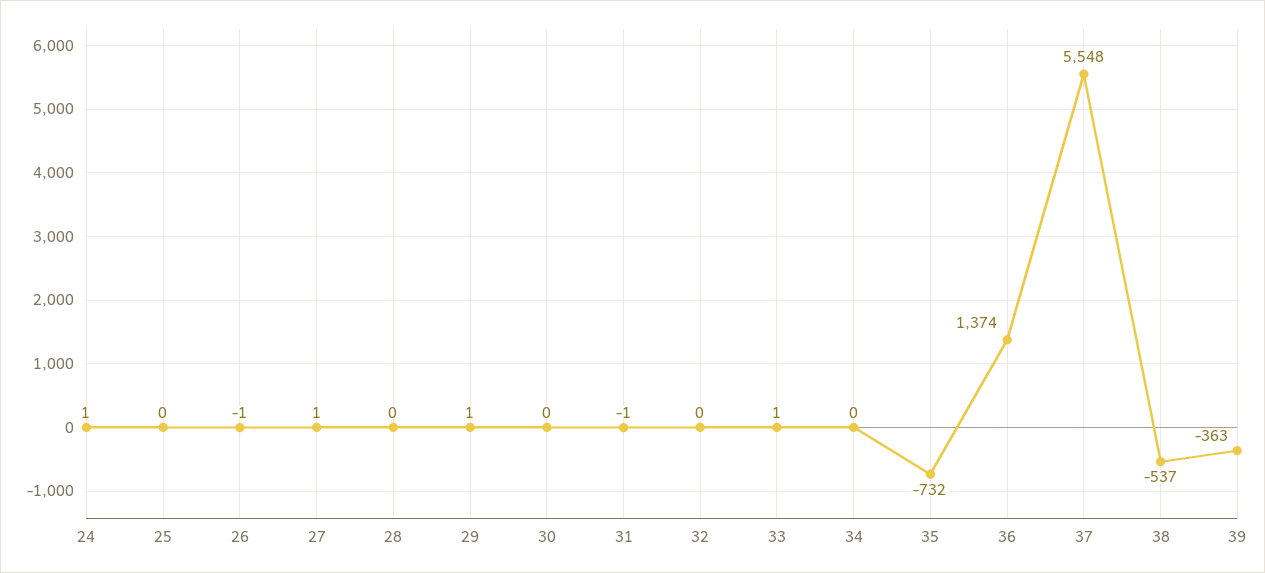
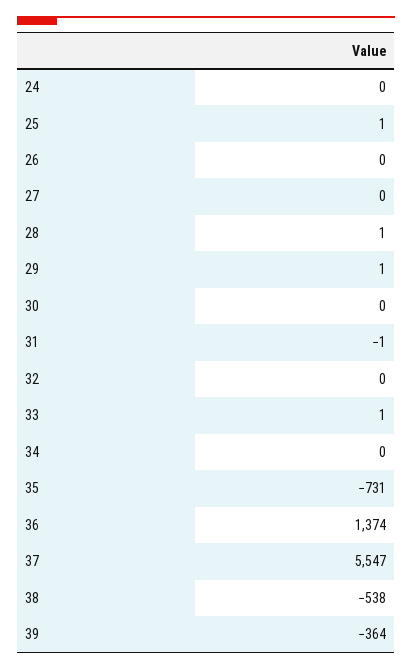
24: 1 -> 0
25: 0 -> 1
26: -1 -> 0
27: 1 -> 0
28: 0 -> 1
35: -732 -> -731
37: 5548 -> 5547
38: -537 -> -538
39: -363 -> -364

